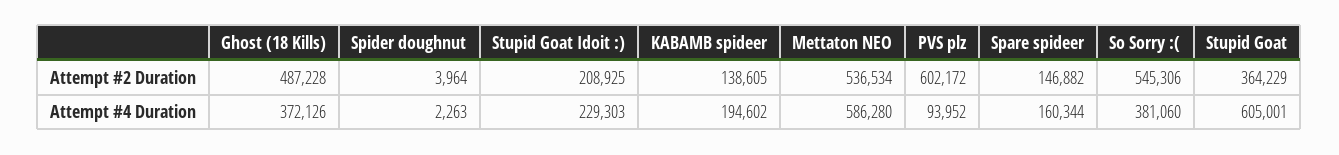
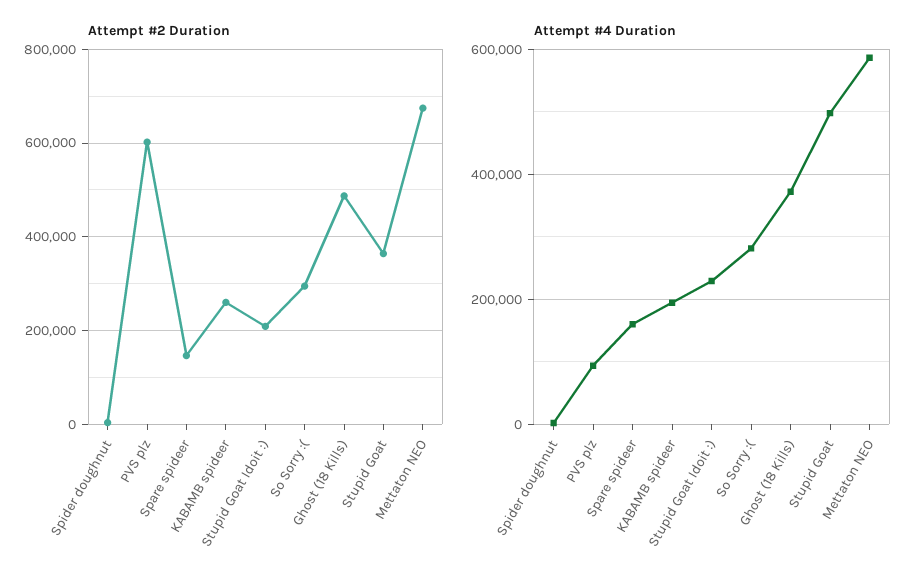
Attempt #2 Duration, KABAMB spideer: 138605 -> 260000
Attempt #2 Duration, Mettaton NEO: 536534 -> 680000
Attempt #2 Duration, So Sorry :(: 545306 -> 300000
Attempt #4 Duration, So Sorry :(: 381060 -> 280000
Attempt #4 Duration, Stupid Goat: 605001 -> 500000

